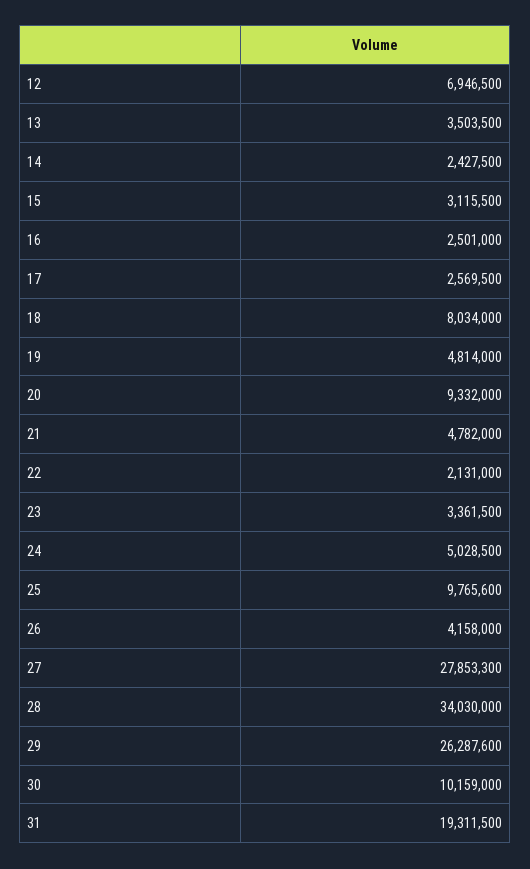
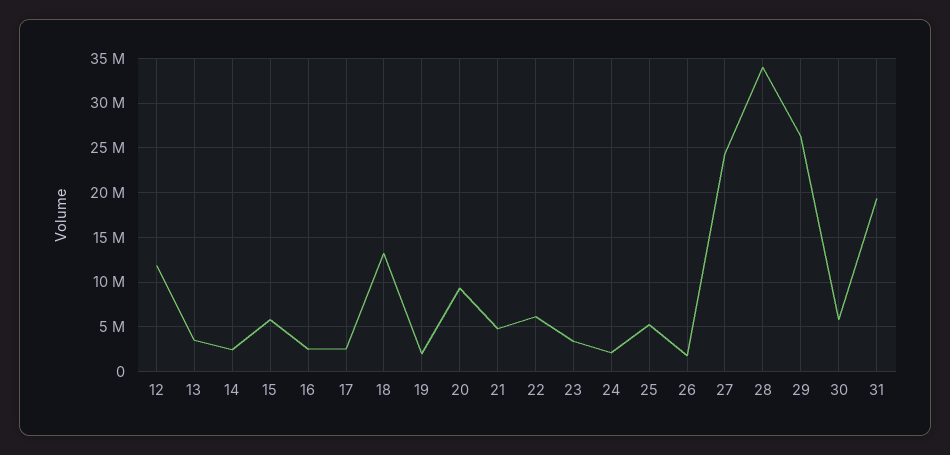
12: 6946500 -> 12000000
15: 3115500 -> 6000000
18: 8034000 -> 13000000
19: 4814000 -> 2000000
22: 2131000 -> 6000000
24: 5028500 -> 2000000
25: 9765600 -> 5000000
26: 4158000 -> 2000000
27: 27853300 -> 24000000
30: 10159000 -> 6000000

